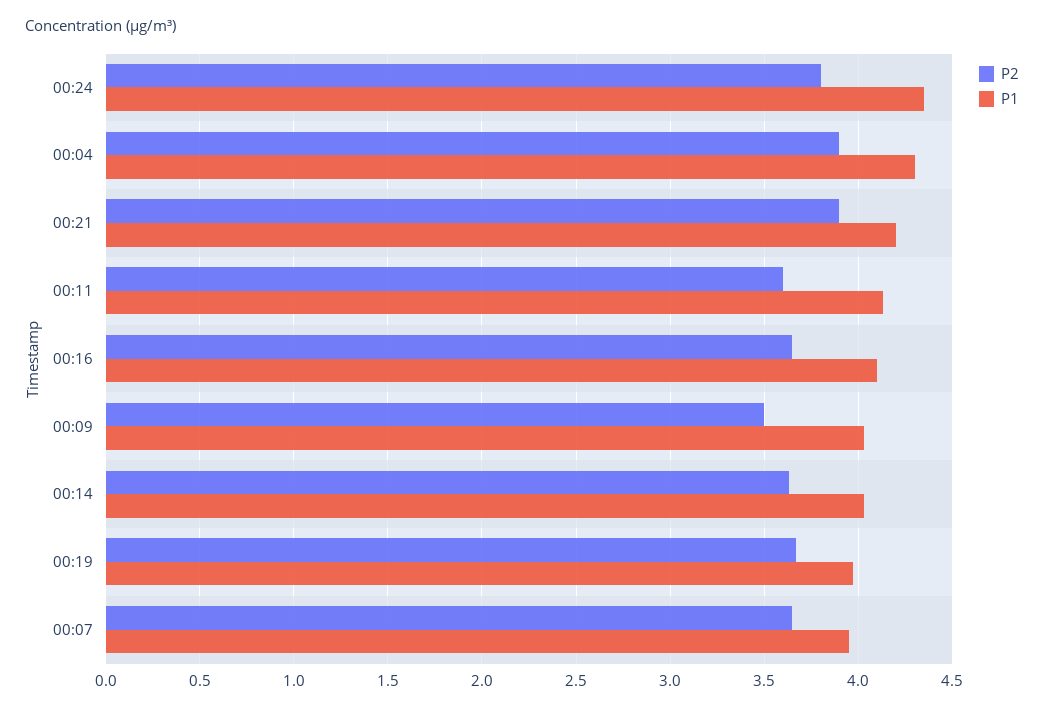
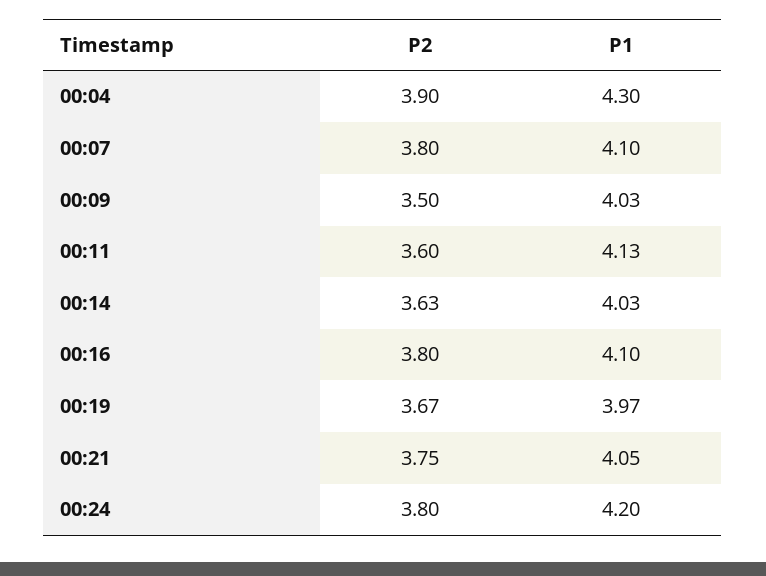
P1, 00:24: 4.35 -> 4.2
P2, 00:21: 3.9 -> 3.75
P1, 00:21: 4.2 -> 4.05
P2, 00:16: 3.65 -> 3.8
P2, 00:07: 3.65 -> 3.8
P1, 00:07: 3.95 -> 4.1

